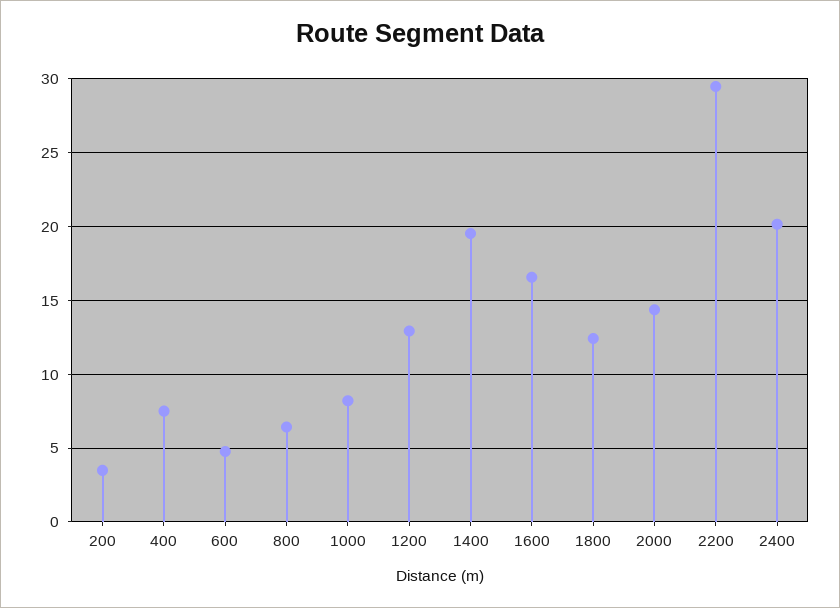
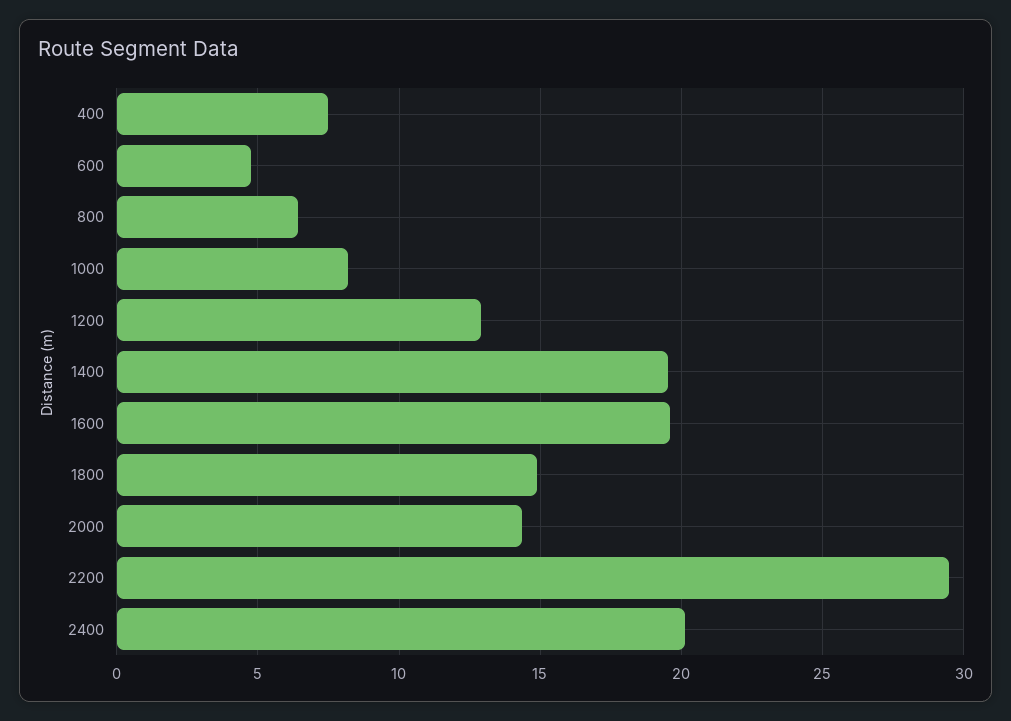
200: 3.5 -> none
1600: 16.5 -> 19.5
1800: 12.5 -> 15

